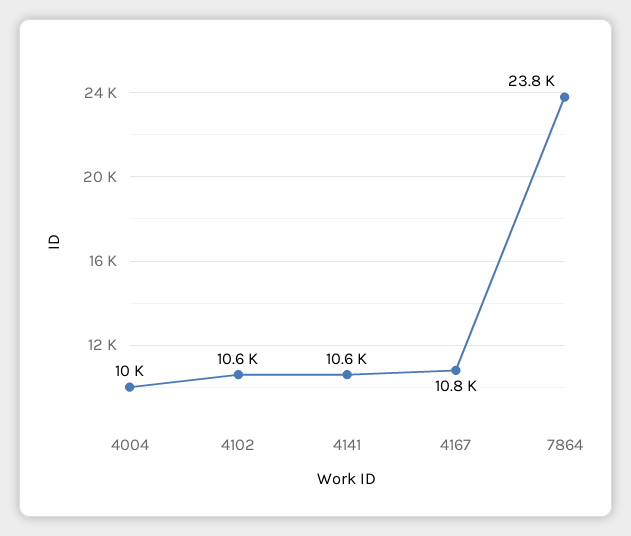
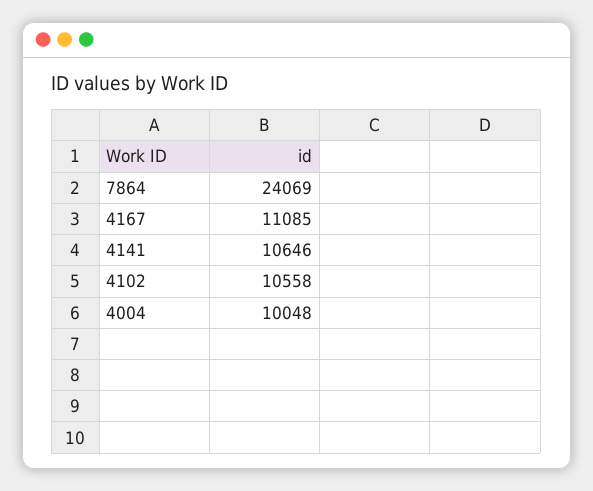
4167: 10800 -> 11085
7864: 23800 -> 24069

